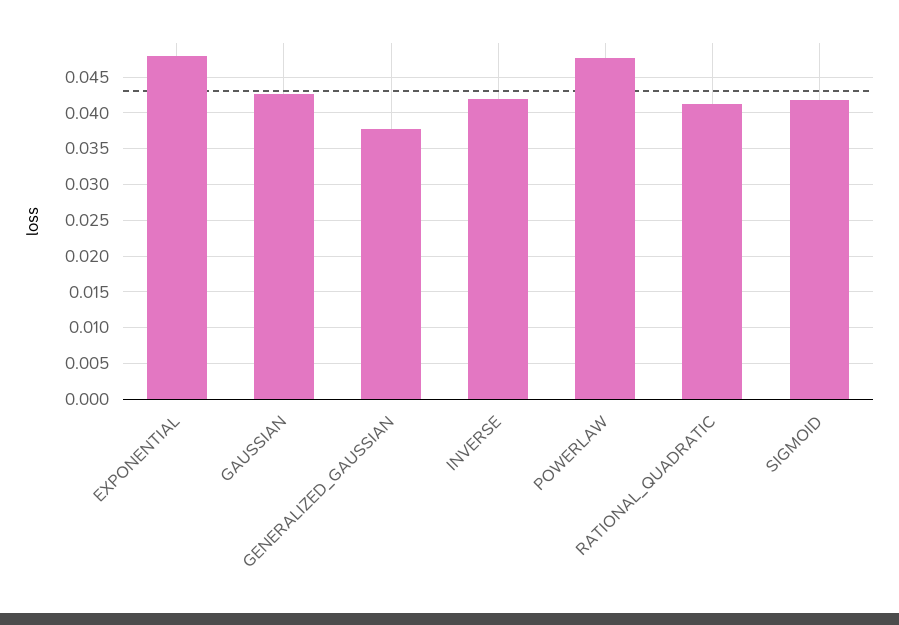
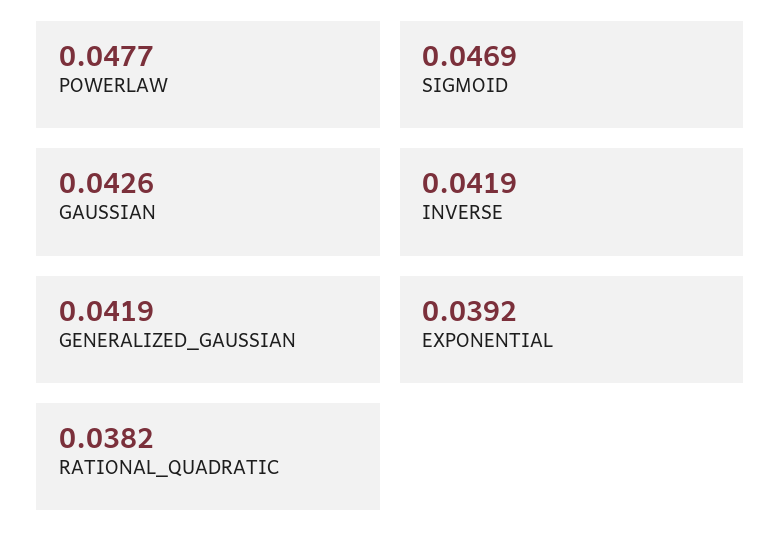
EXPONENTIAL: 0.048 -> 0.0392
GENERALIZED_GAUSSIAN: 0.038 -> 0.0419
RATIONAL_QUADRATIC: 0.041 -> 0.0382
SIGMOID: 0.042 -> 0.0469

